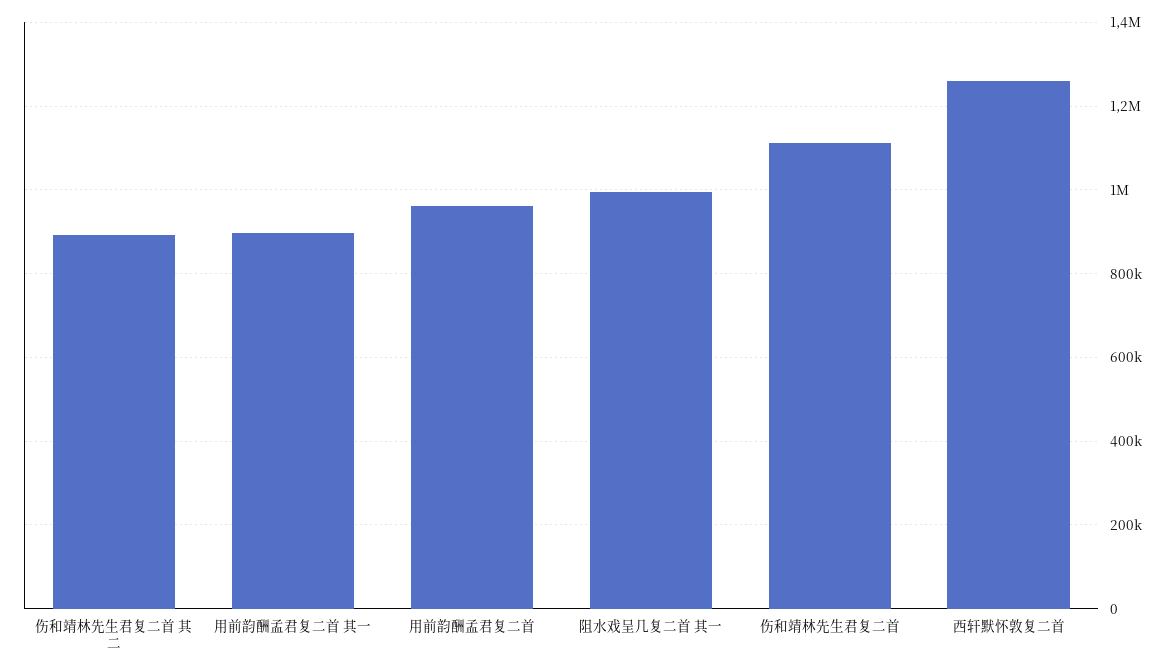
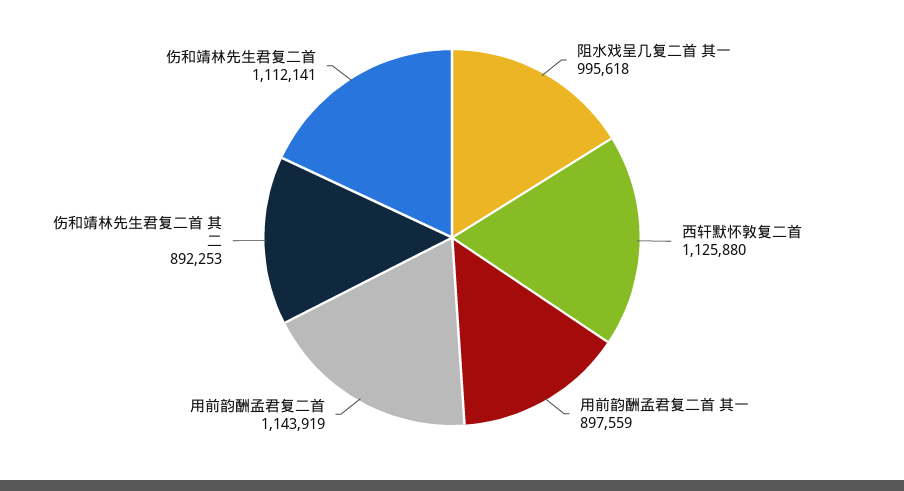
用前韵酬孟君复二首: 960000 -> 1143919
西轩默怀敦复二首: 1260000 -> 1125880

